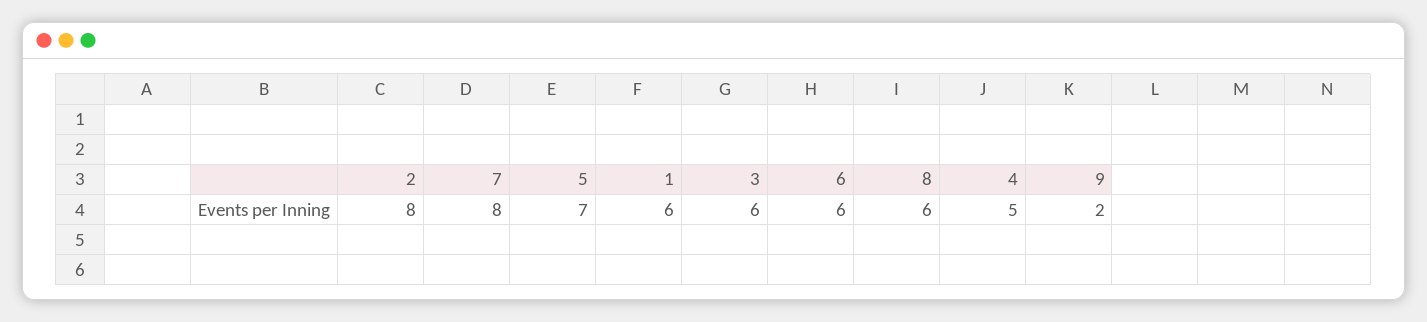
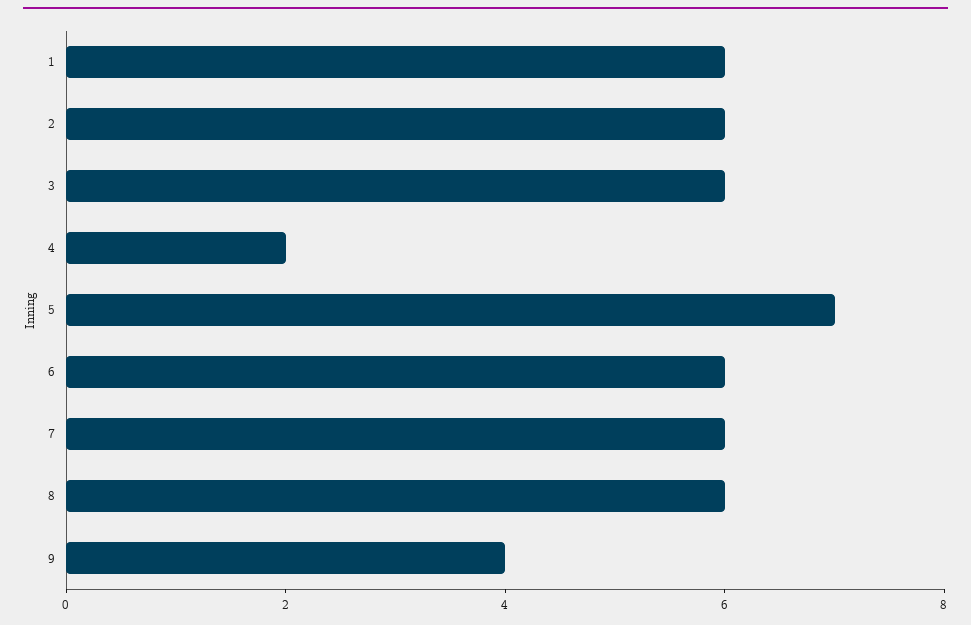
2: 8 -> 6
7: 8 -> 6
4: 5 -> 2
9: 2 -> 4

